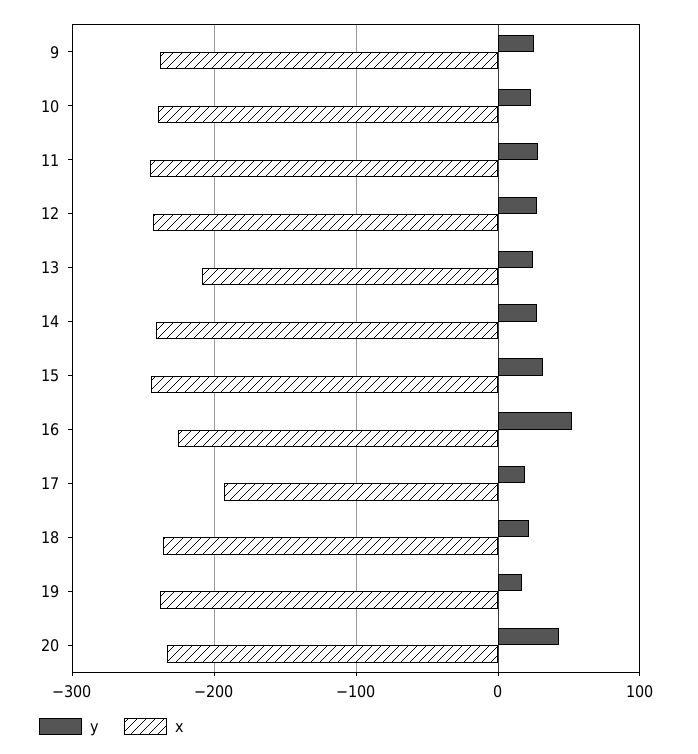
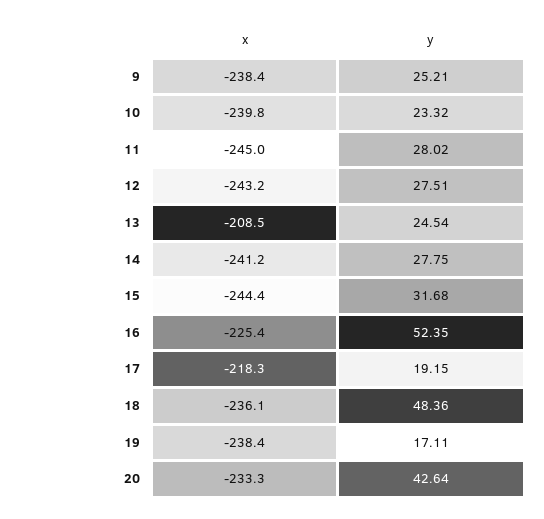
x, 17: -190 -> -218.3
y, 18: 20 -> 48.36

